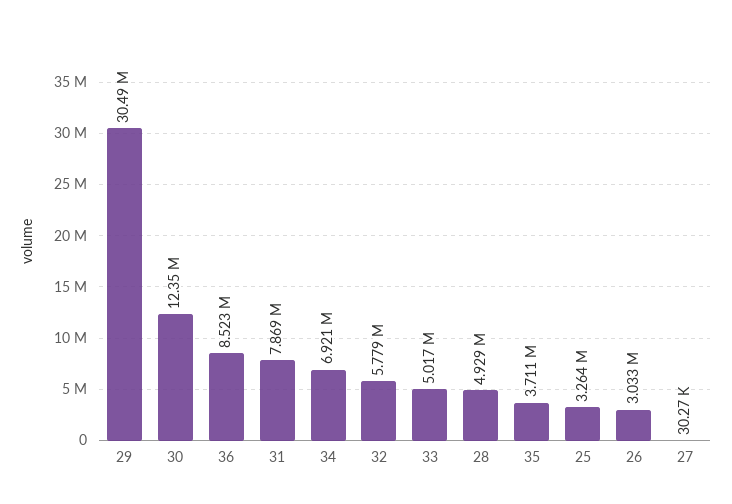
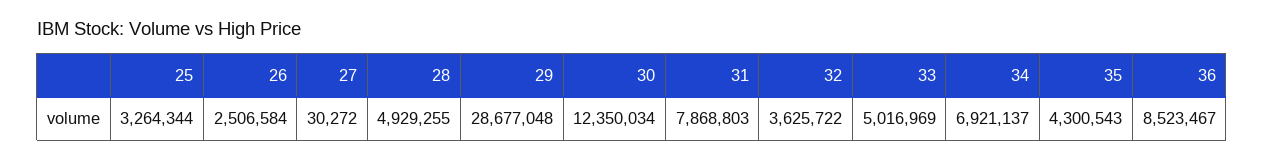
29: 30490000 -> 28677048
32: 5779000 -> 3625722
35: 3711000 -> 4300543
26: 3033000 -> 2506584

